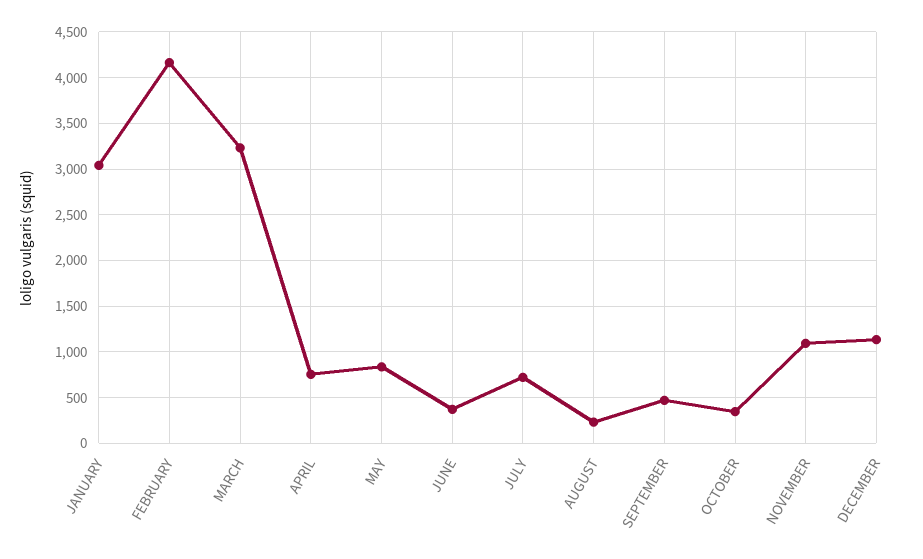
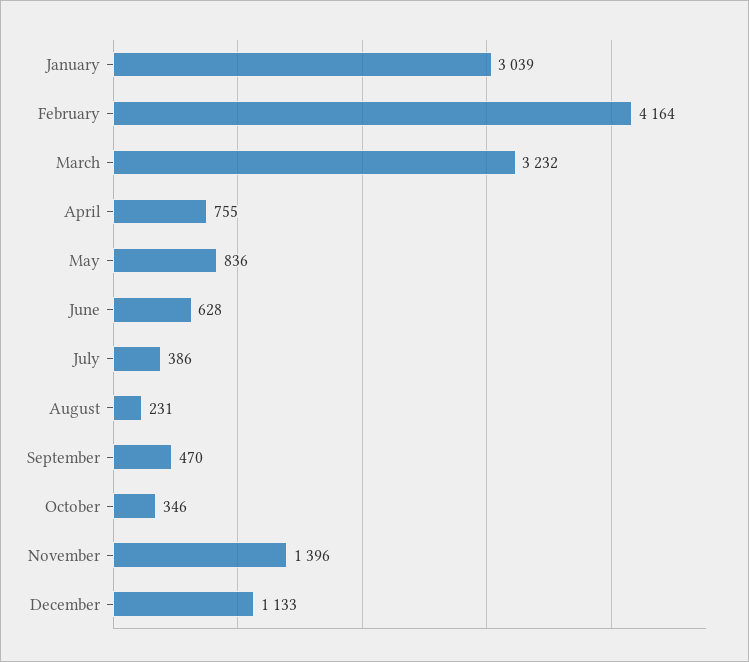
JUNE: 400 -> 628
JULY: 700 -> 386
NOVEMBER: 1100 -> 1396

